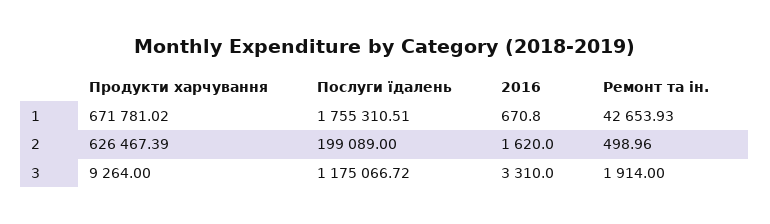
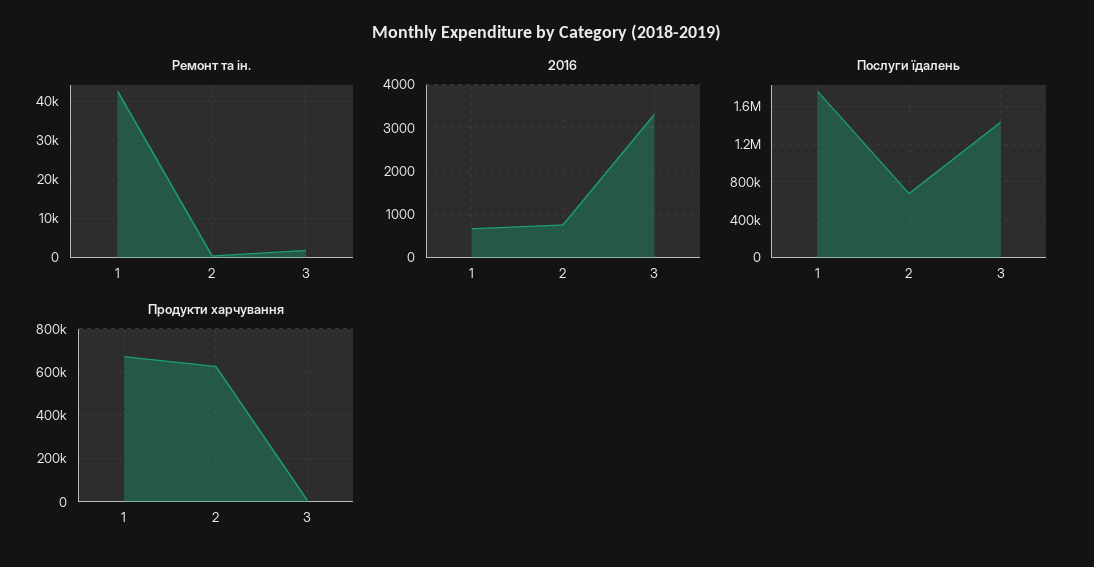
Послуги їдалень, 2: 199089 -> 700000
2016, 2: 1620 -> 800
Послуги їдалень, 3: 1175066.72 -> 1400000

